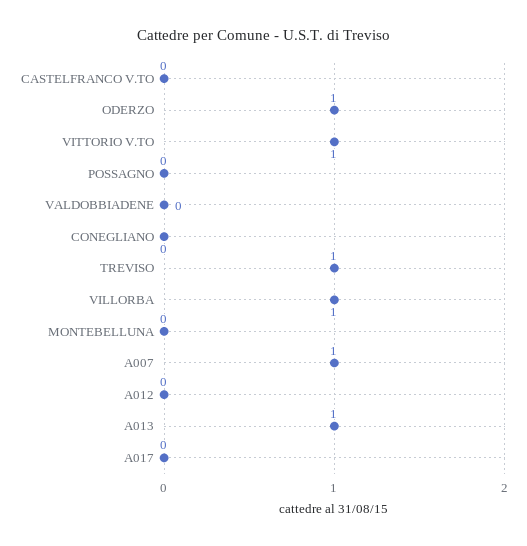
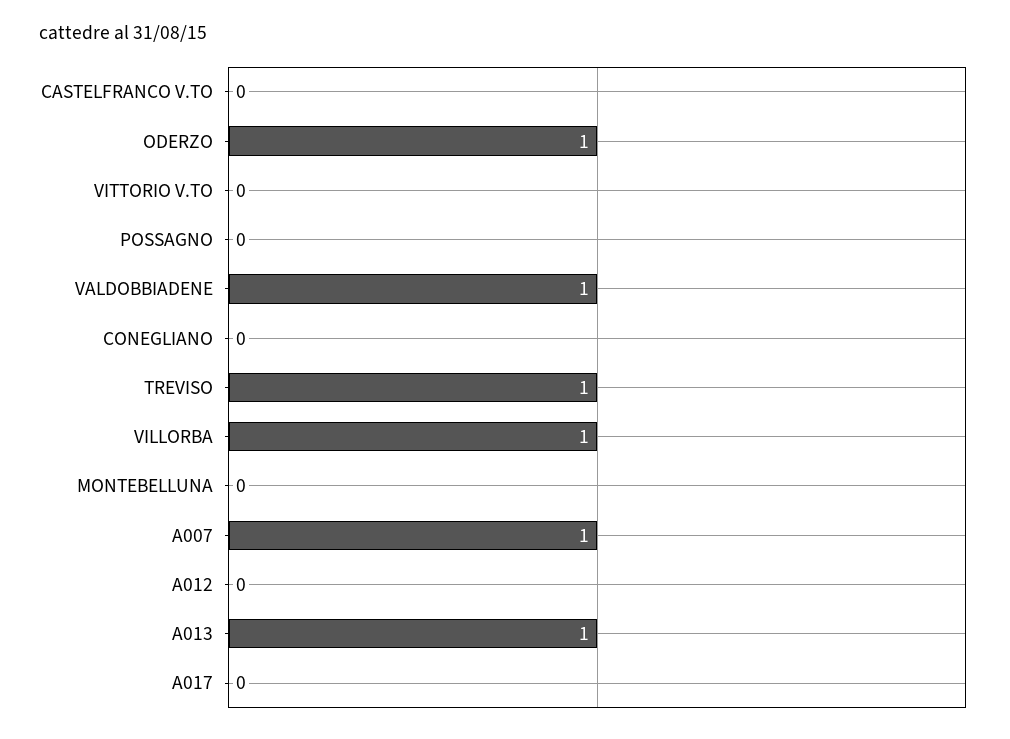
VITTORIO V.TO: 1 -> 0
VALDOBBIADENE: 0 -> 1

